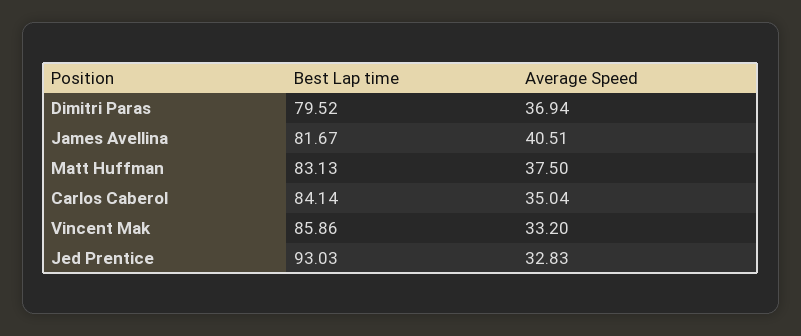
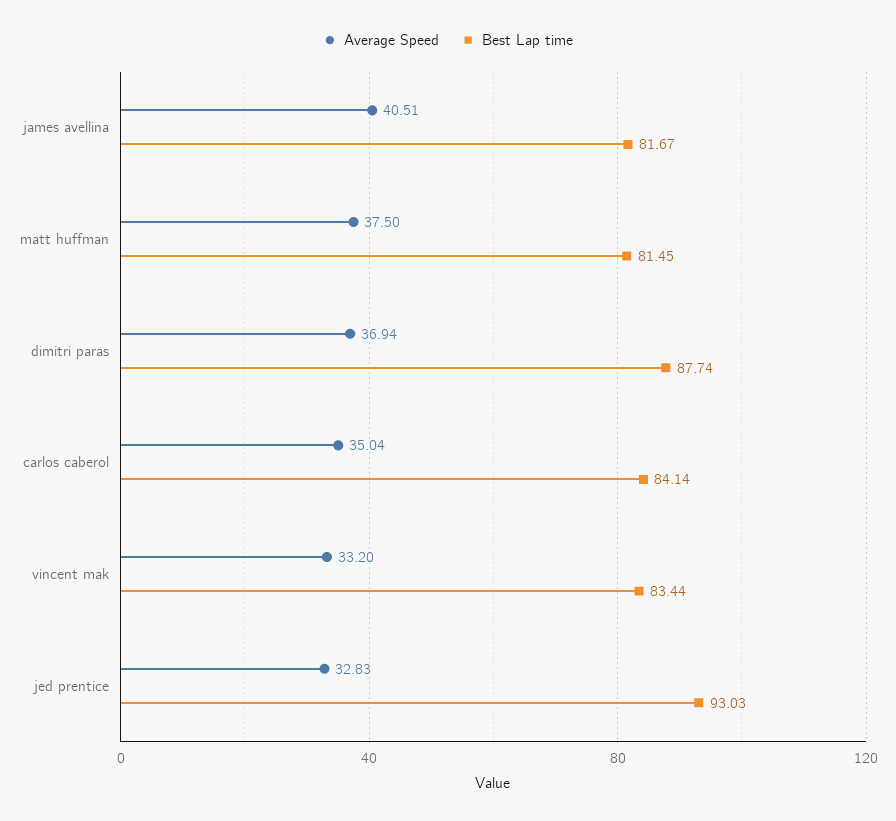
Best Lap time, Dimitri Paras: 79.52 -> 87.74
Best Lap time, Matt Huffman: 83.13 -> 81.45
Best Lap time, Vincent Mak: 85.86 -> 83.44

